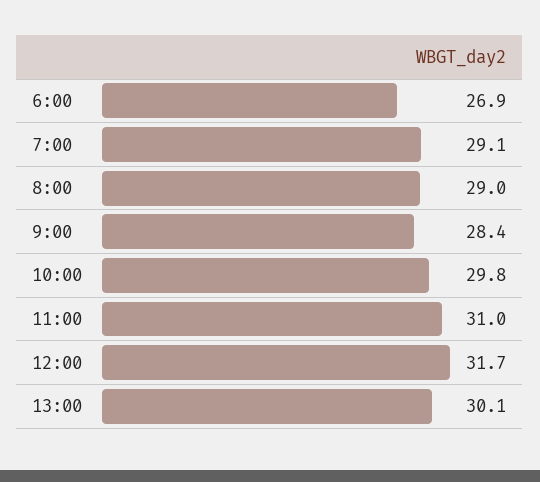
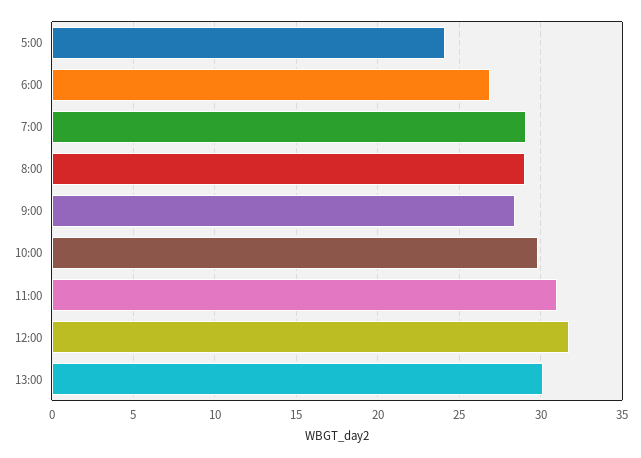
5:00: none -> 24

